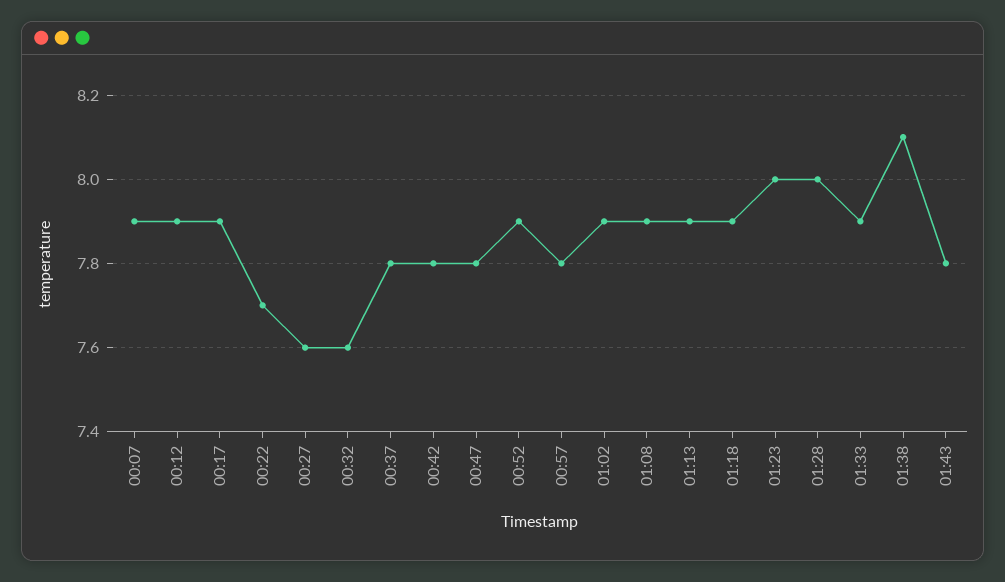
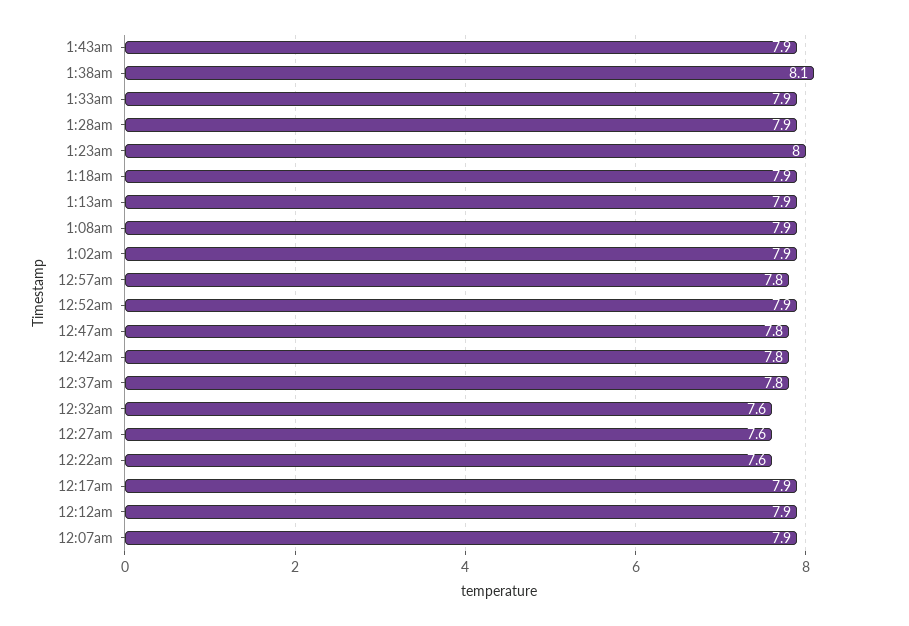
00:22: 7.7 -> 7.6
01:28: 8 -> 7.9
01:43: 7.8 -> 7.9

